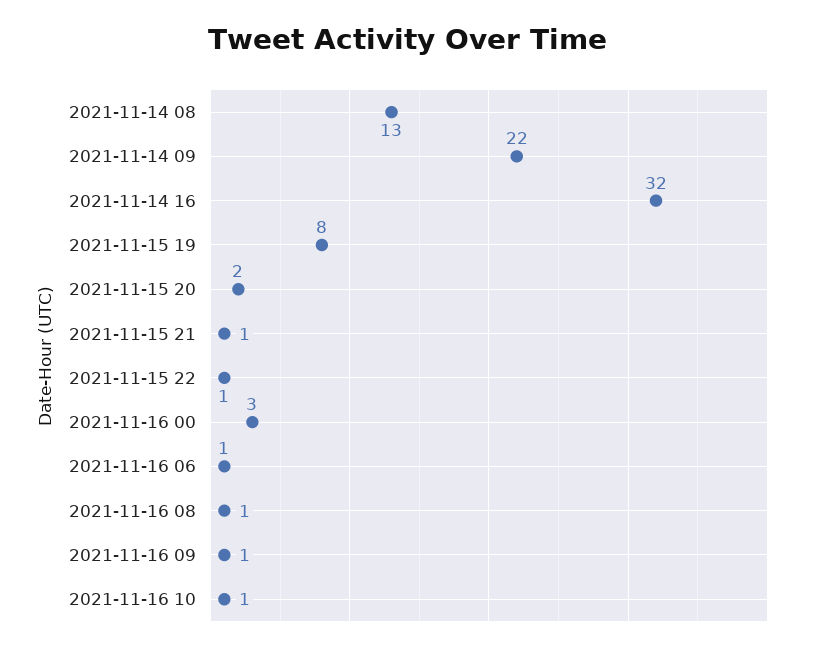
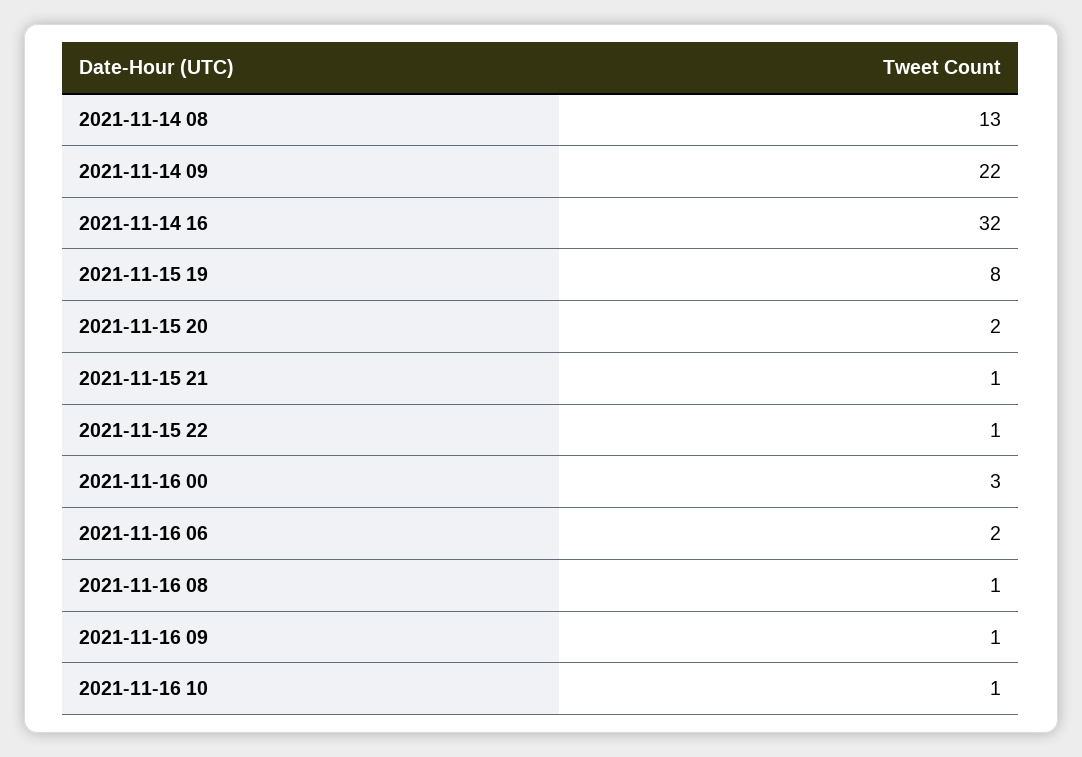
2021-11-16 06: 1 -> 2

